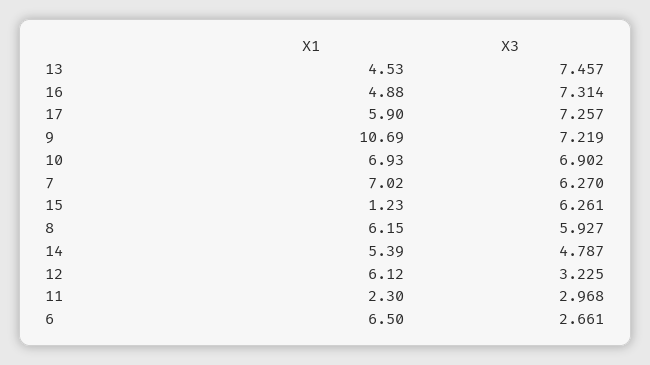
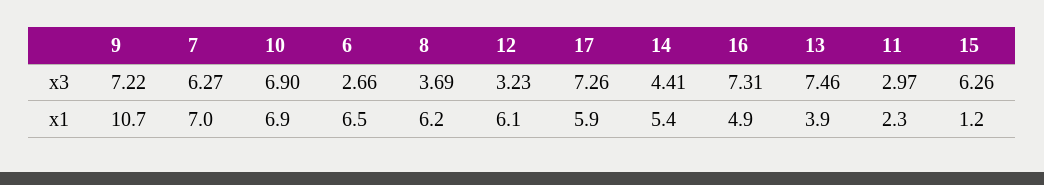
X1, 13: 4.53 -> 3.9
X3, 8: 5.927 -> 3.69
X3, 14: 4.787 -> 4.41

